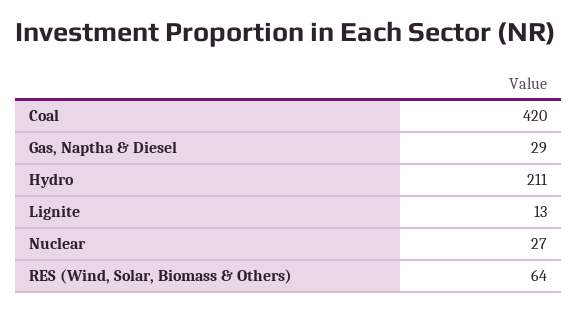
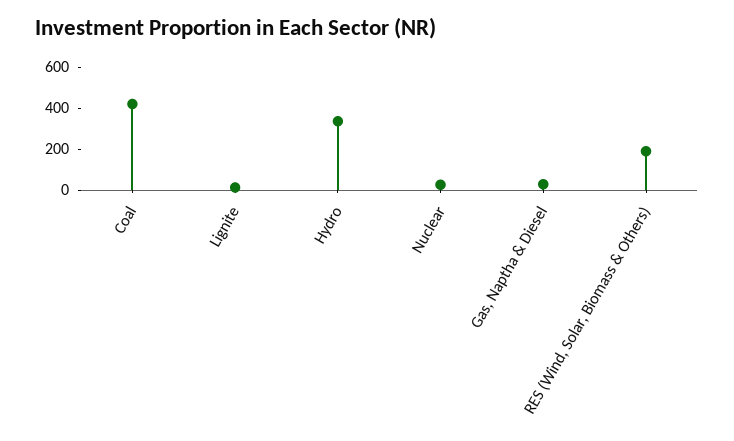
Hydro: 211 -> 350
RES (Wind, Solar, Biomass & Others): 64 -> 200

